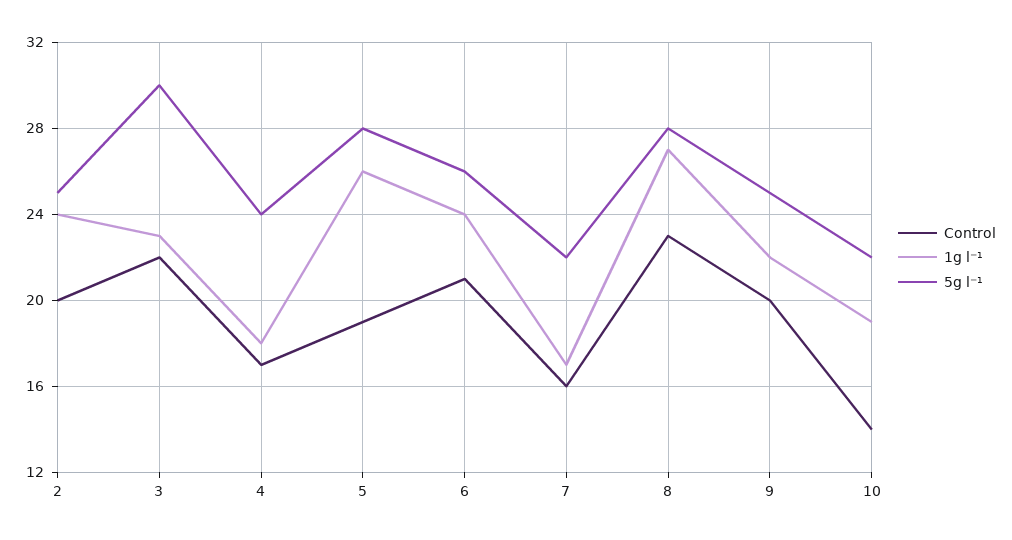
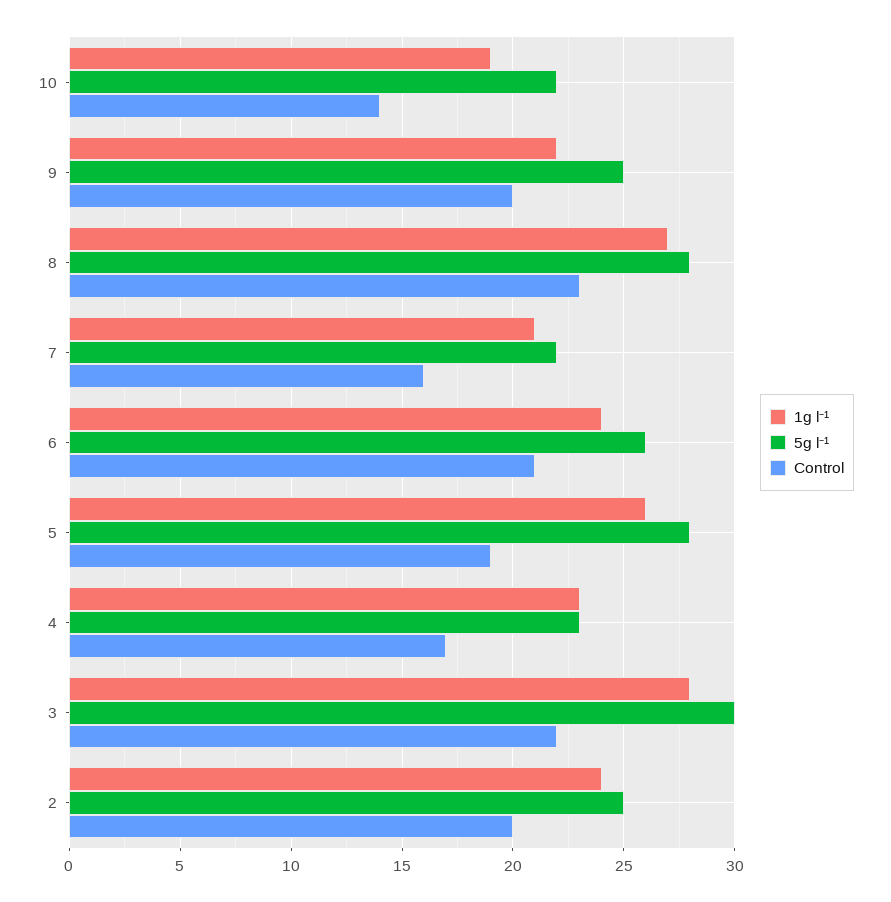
1g l⁻¹, 3: 23 -> 28
1g l⁻¹, 4: 18 -> 23
5g l⁻¹, 4: 24 -> 23
1g l⁻¹, 7: 17 -> 21

